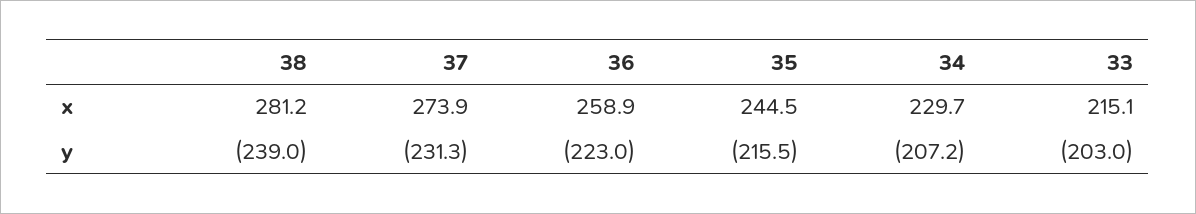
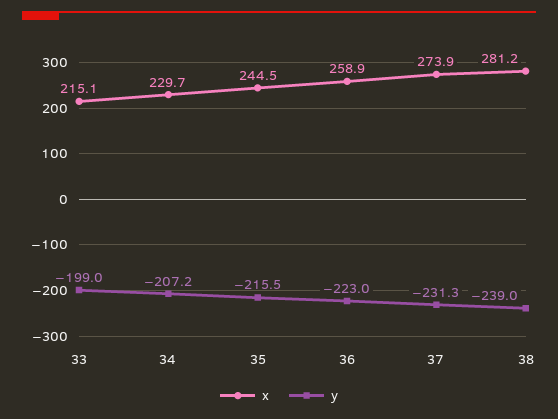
y, 33: -203 -> -199

